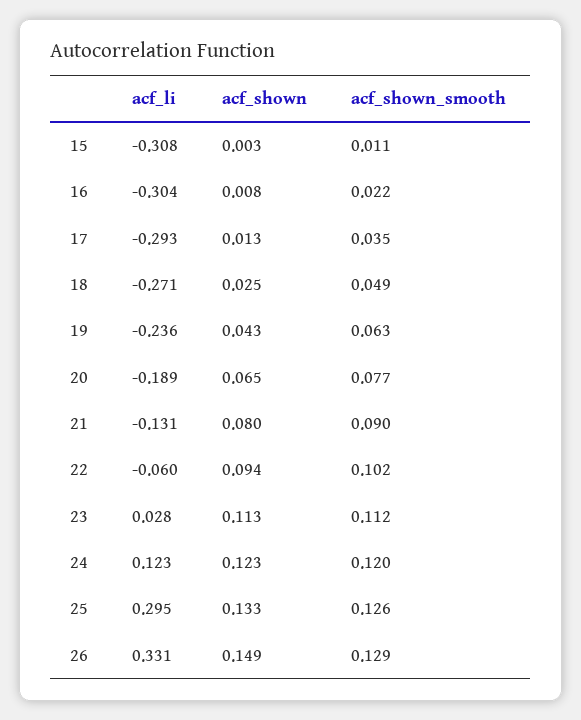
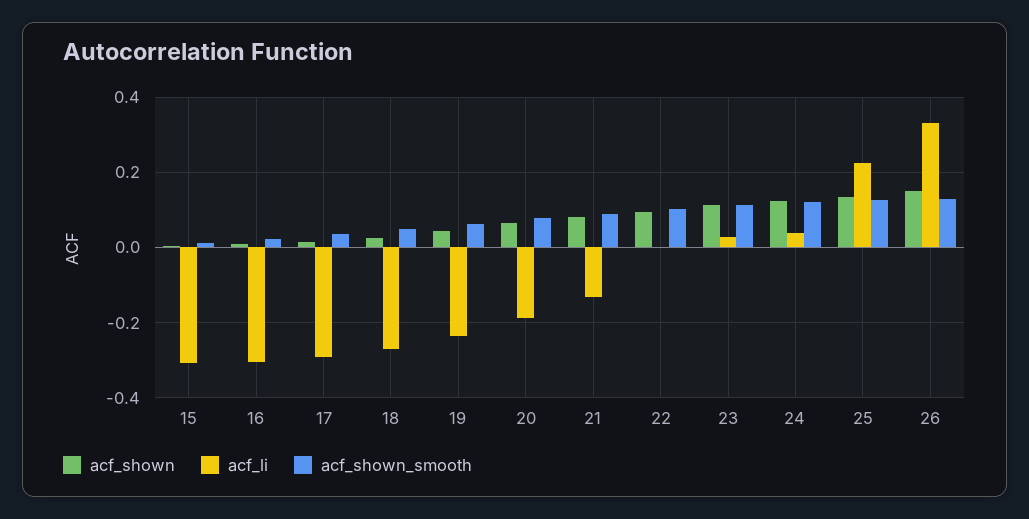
acf_li, 22: -0.06 -> 0
acf_li, 24: 0.123 -> 0.04
acf_li, 25: 0.295 -> 0.22

